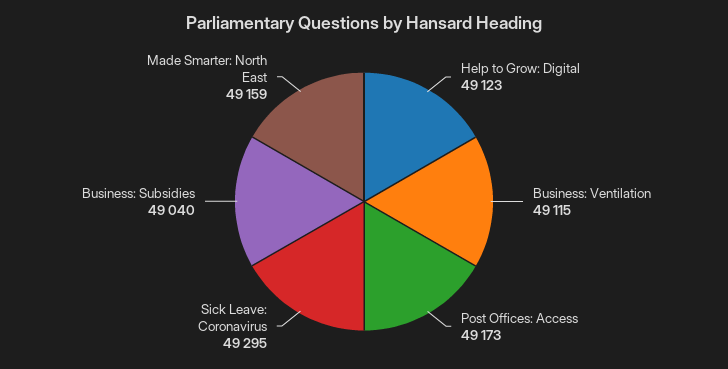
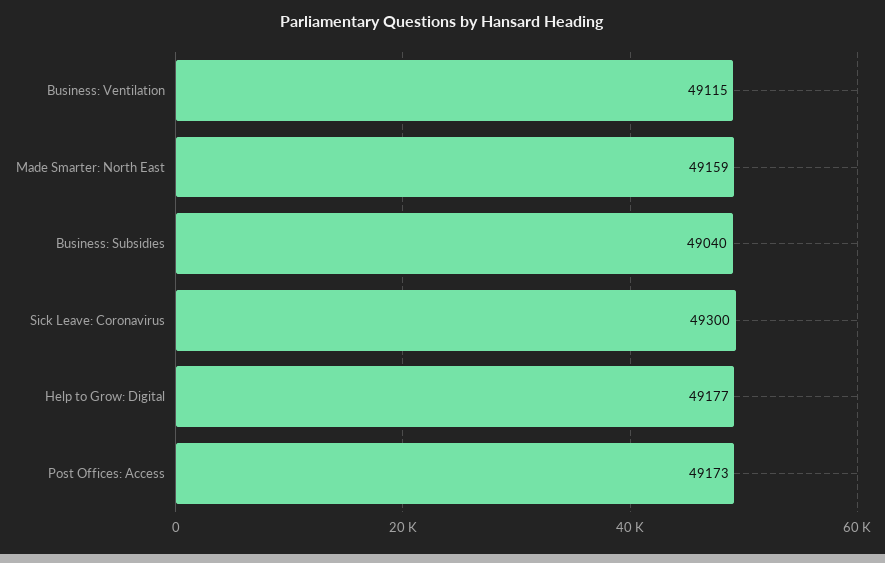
Help to Grow: Digital: 49123 -> 49177
Sick Leave: Coronavirus: 49295 -> 49300

